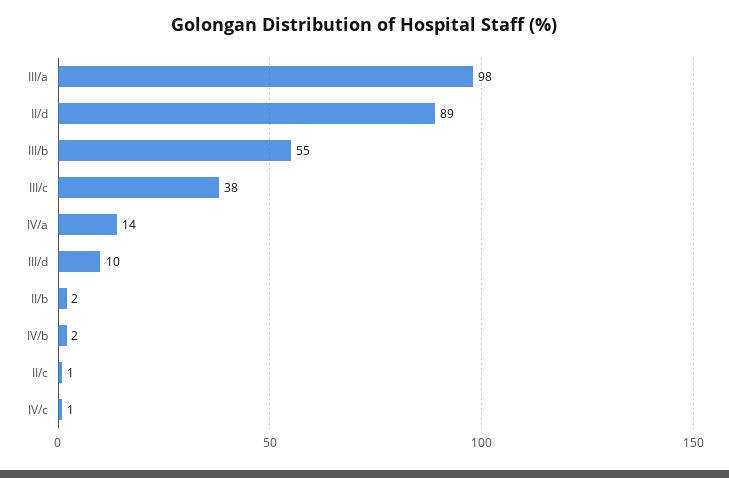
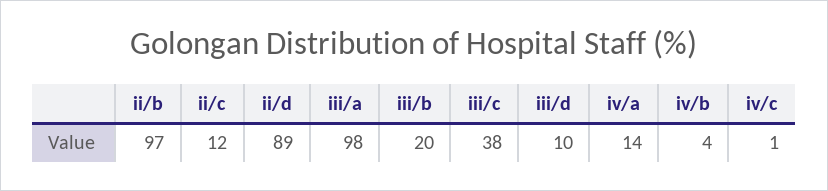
III/b: 55 -> 20
II/b: 2 -> 97
IV/b: 2 -> 4
II/c: 1 -> 12

